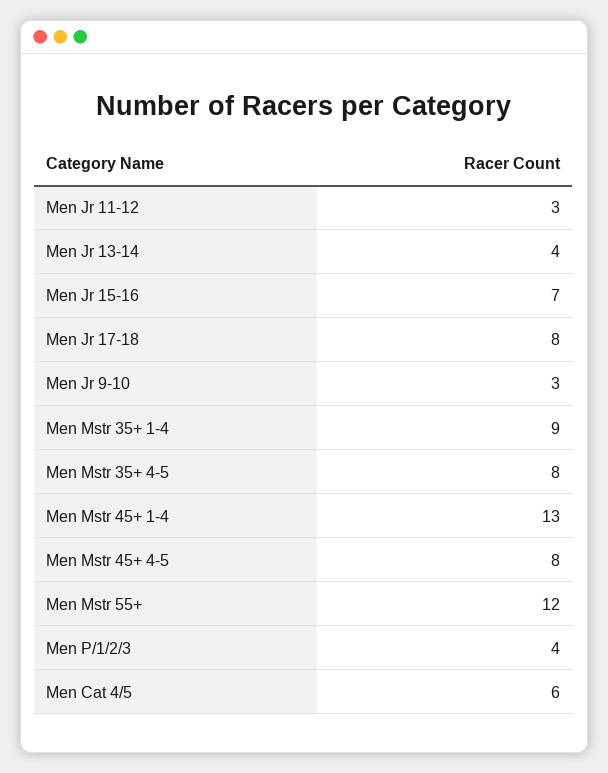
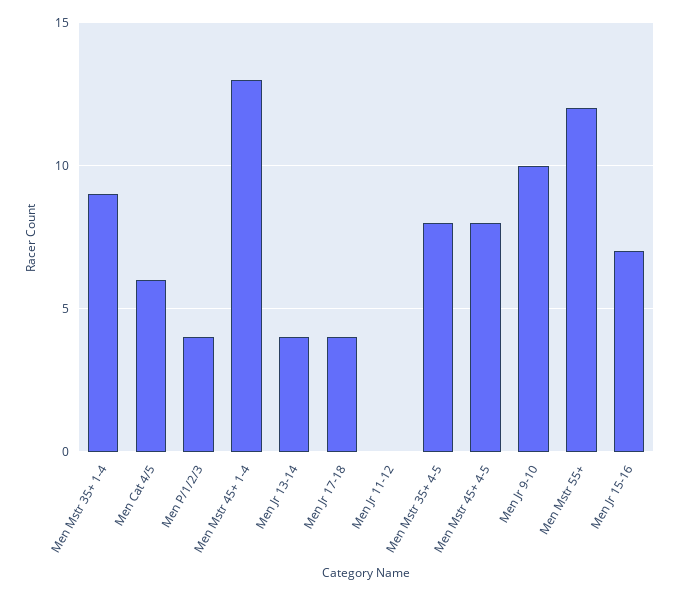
Men Jr 11-12: 3 -> 0
Men Jr 17-18: 8 -> 4
Men Jr 9-10: 3 -> 10

